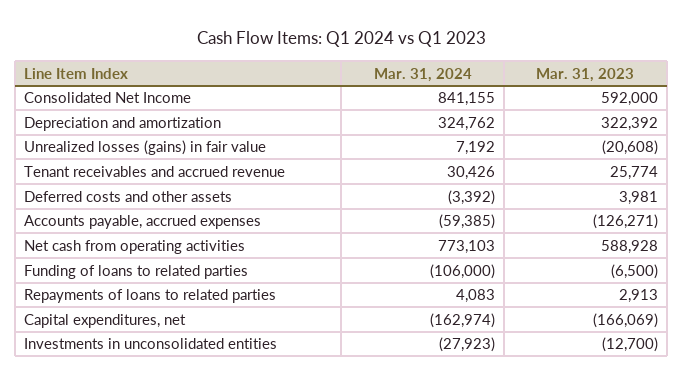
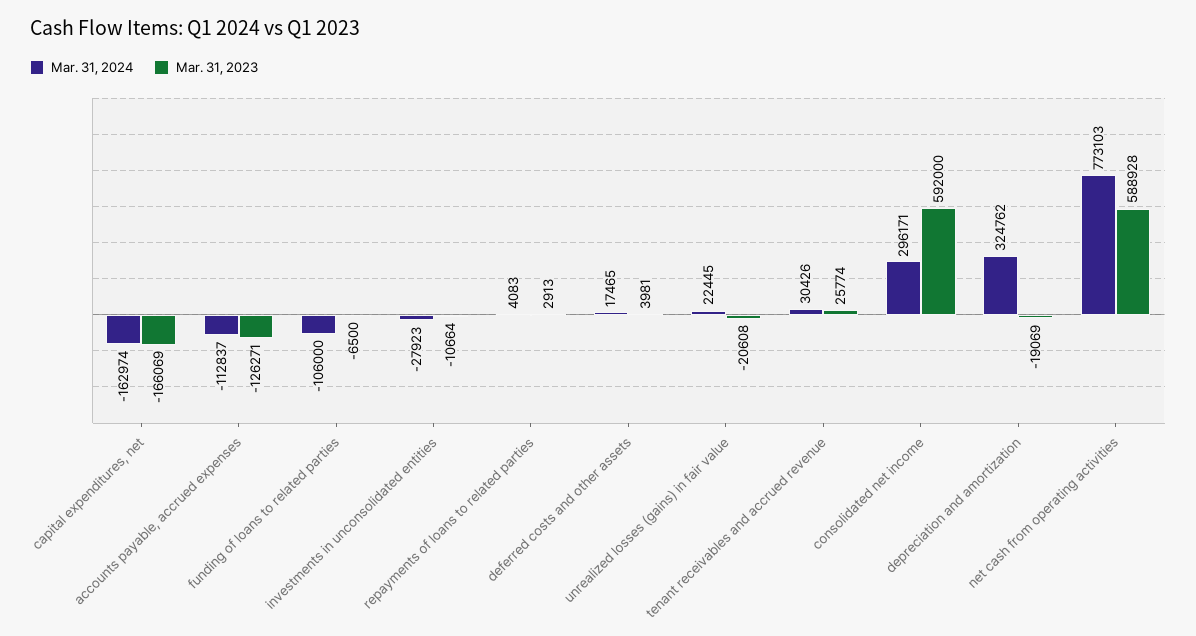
Mar. 31, 2024, Consolidated Net Income: 841155 -> 296171
Mar. 31, 2023, Depreciation and amortization: 322392 -> -19069
Mar. 31, 2024, Unrealized losses (gains) in fair value: 7192 -> 22445
Mar. 31, 2024, Deferred costs and other assets: -3392 -> 17465
Mar. 31, 2024, Accounts payable, accrued expenses: -59385 -> -112837
Mar. 31, 2023, Investments in unconsolidated entities: -12700 -> -10664

